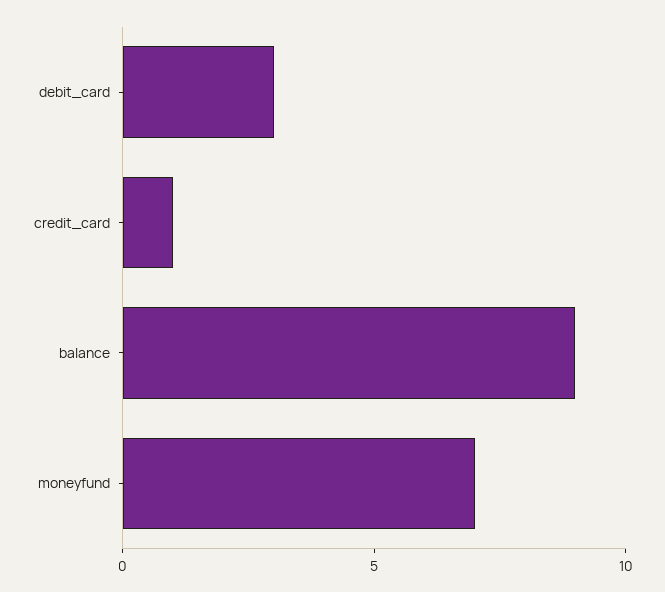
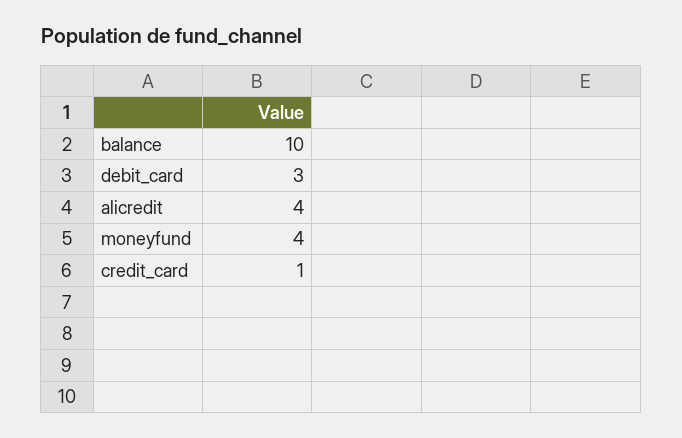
balance: 9 -> 10
moneyfund: 7 -> 4
alicredit: none -> 4

